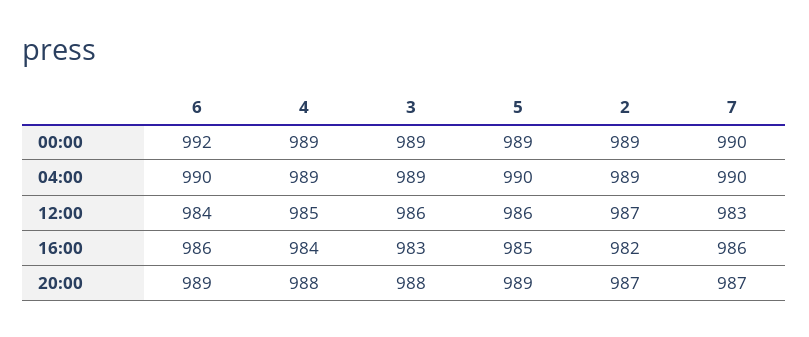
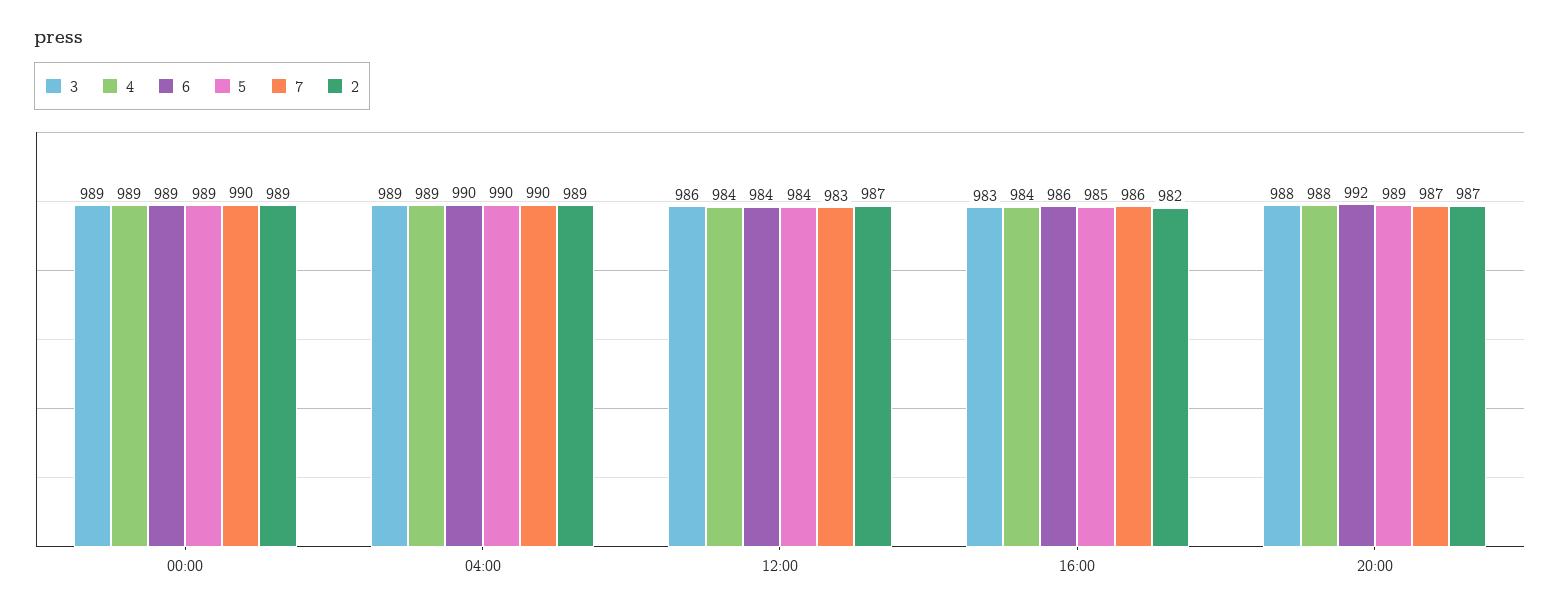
6, 00:00: 992 -> 989
4, 12:00: 985 -> 984
5, 12:00: 986 -> 984
6, 20:00: 989 -> 992

